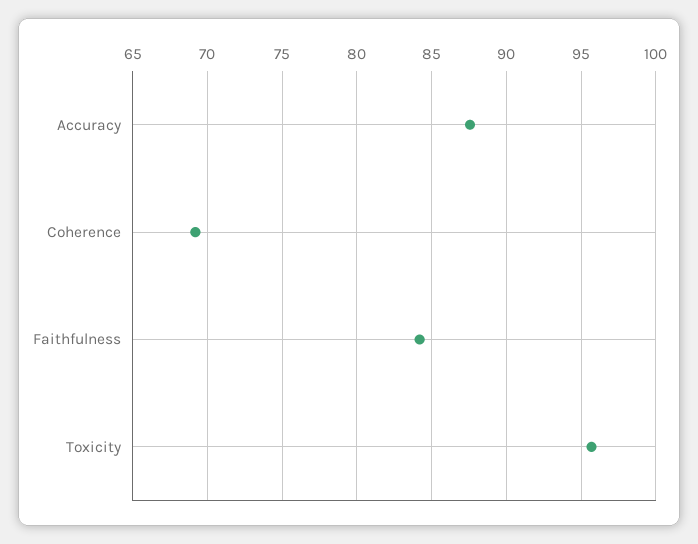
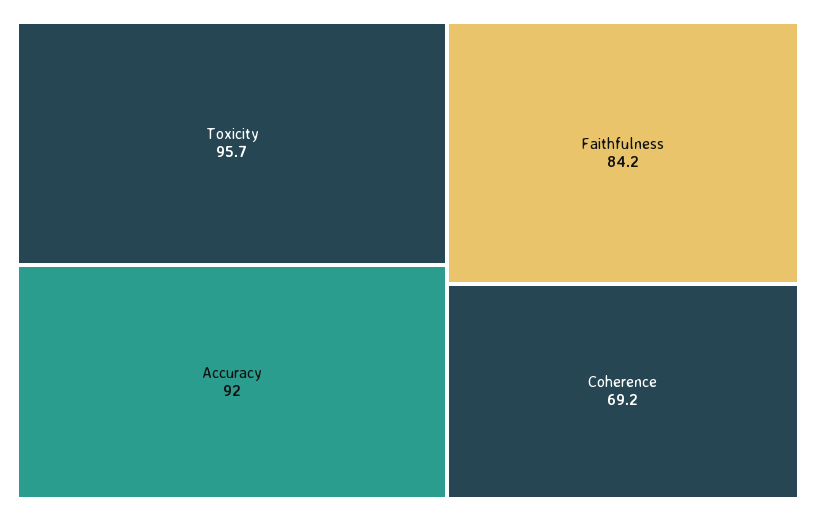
Accuracy: 87.5 -> 92

